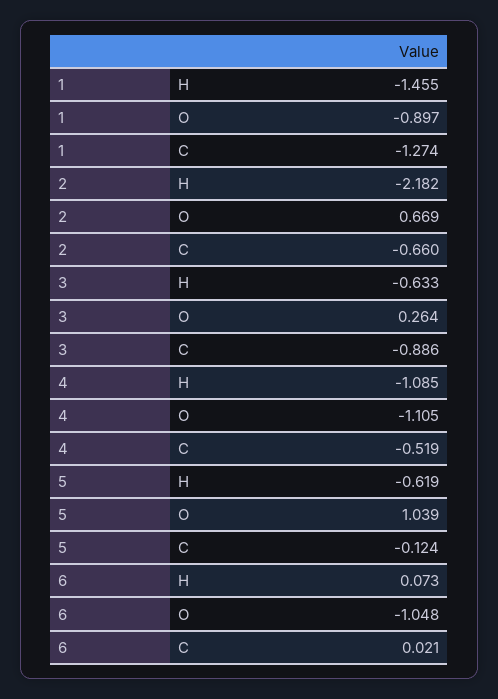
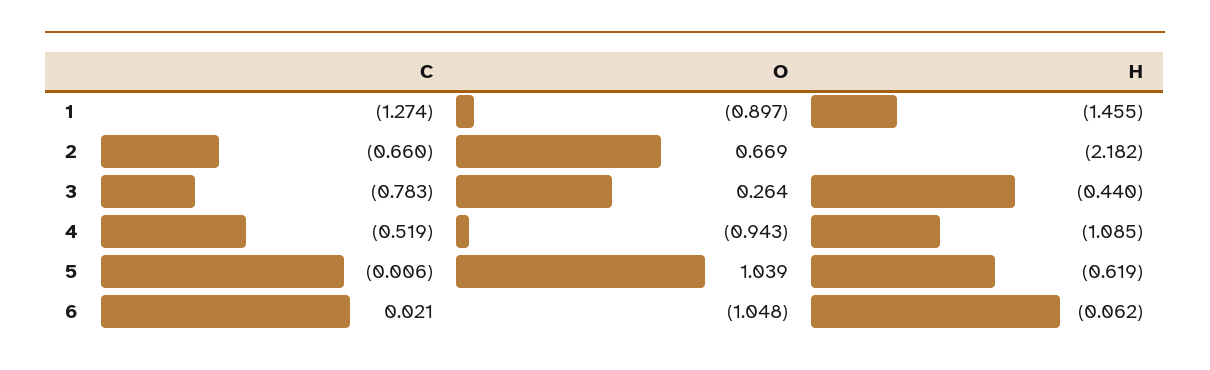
3, H: -0.633 -> -0.44
3, C: -0.886 -> -0.783
4, O: -1.105 -> -0.943
5, C: -0.124 -> -0.006
6, H: 0.073 -> -0.062

